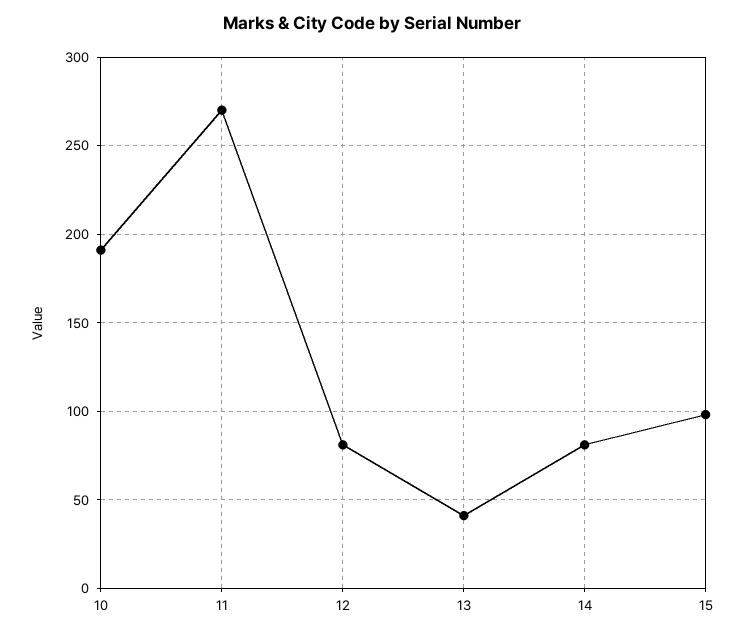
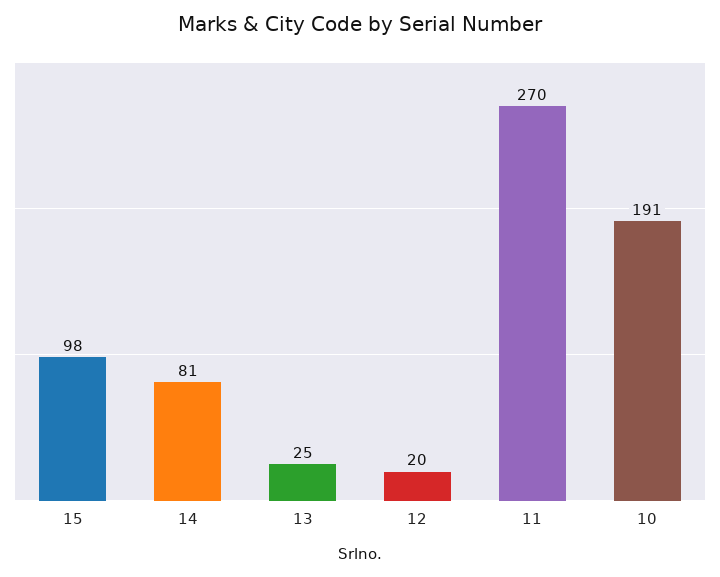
12: 80 -> 20
13: 40 -> 25

